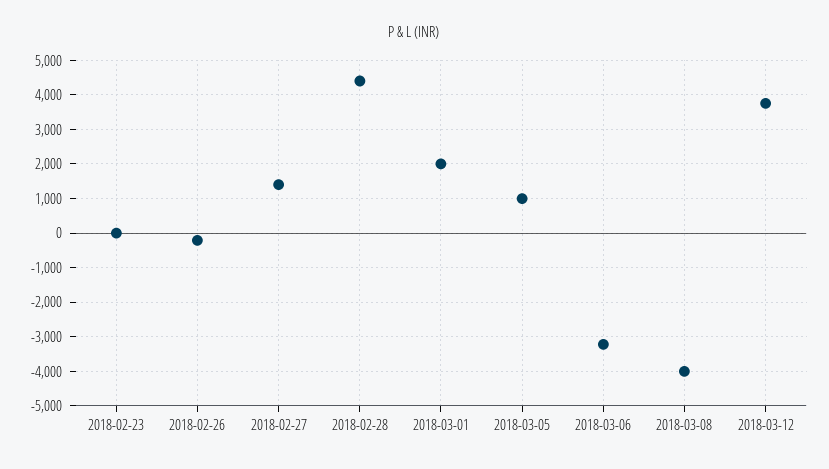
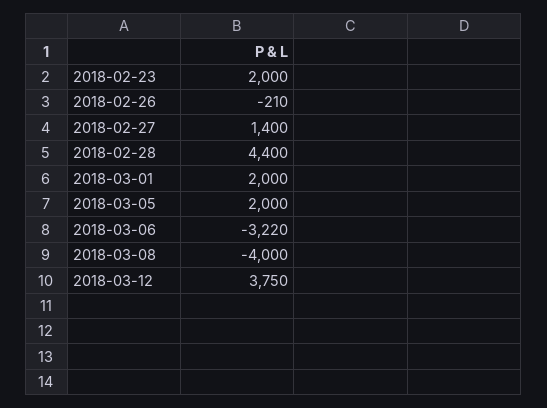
2018-02-23: 0 -> 2000
2018-03-05: 1000 -> 2000

